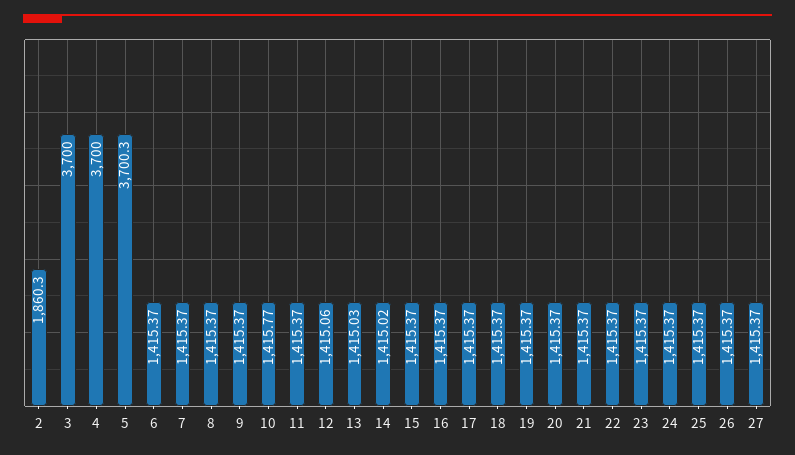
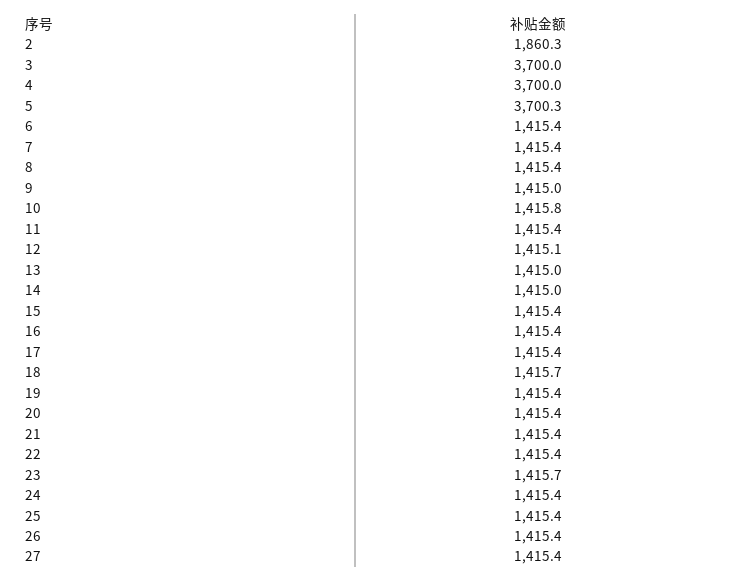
9: 1415.37 -> 1415
18: 1415.37 -> 1415.7
23: 1415.37 -> 1415.7

